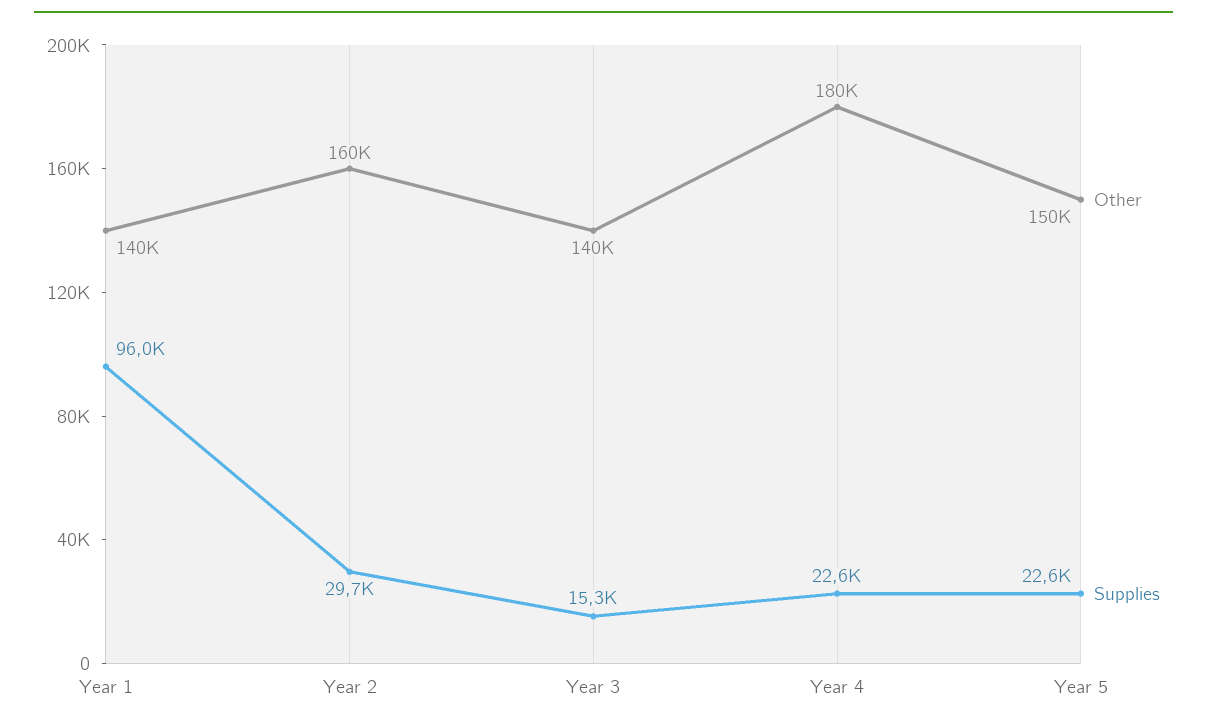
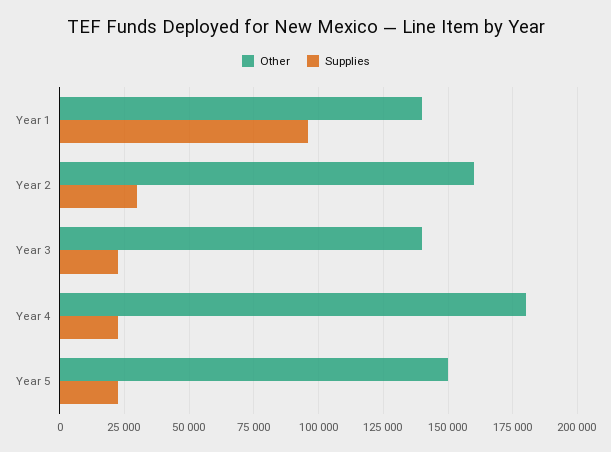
Supplies, Year 3: 15300 -> 22500

